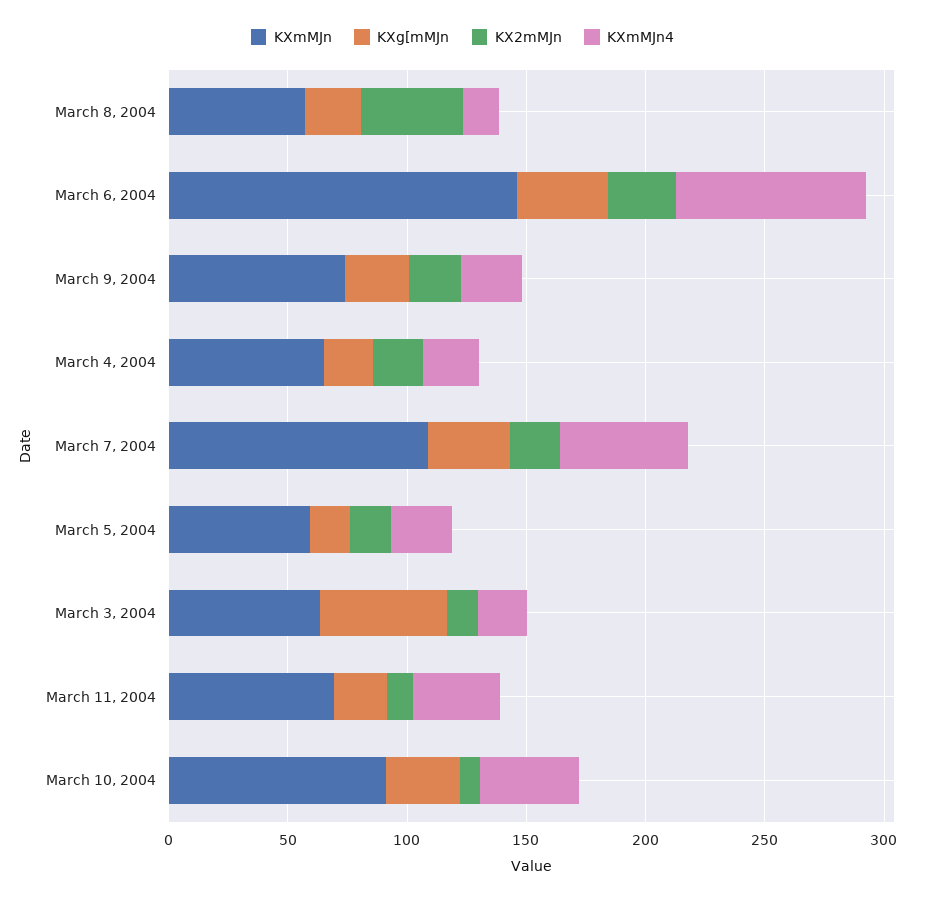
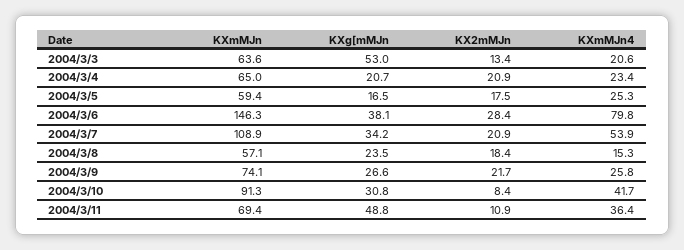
KX2mMJn, March 8, 2004: 40 -> 18.4
KXg[mMJn, March 11, 2004: 20 -> 48.8

